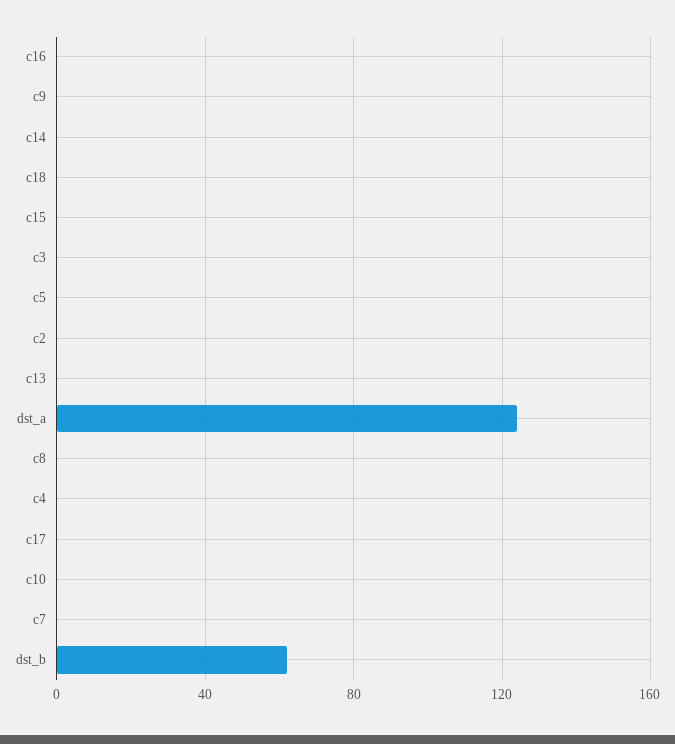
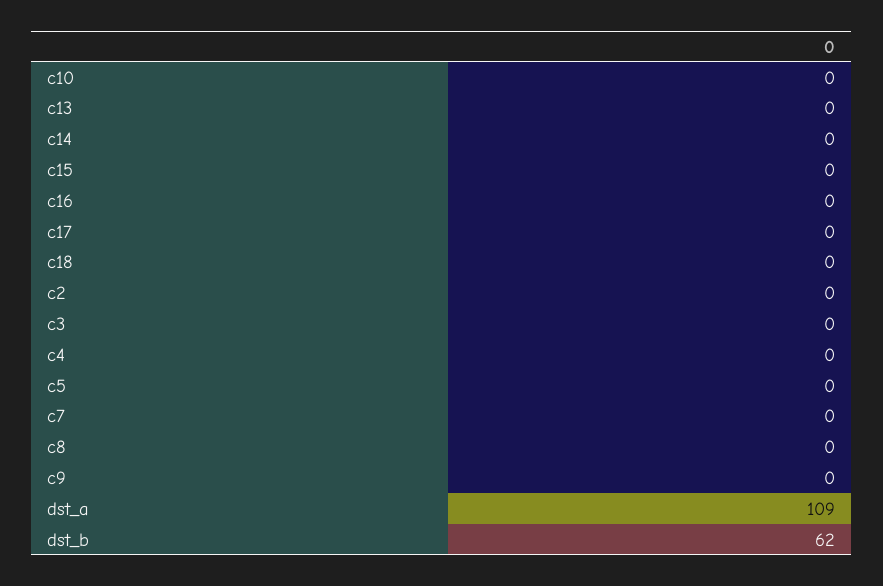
dst_a: 125 -> 109

